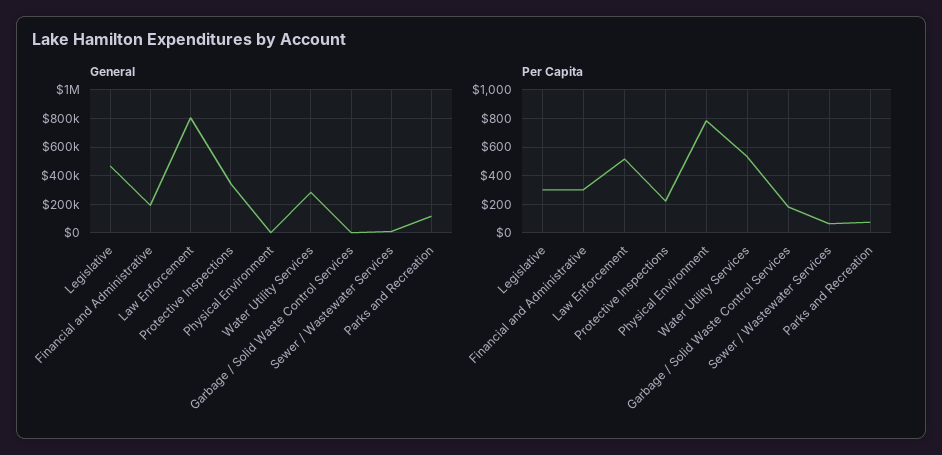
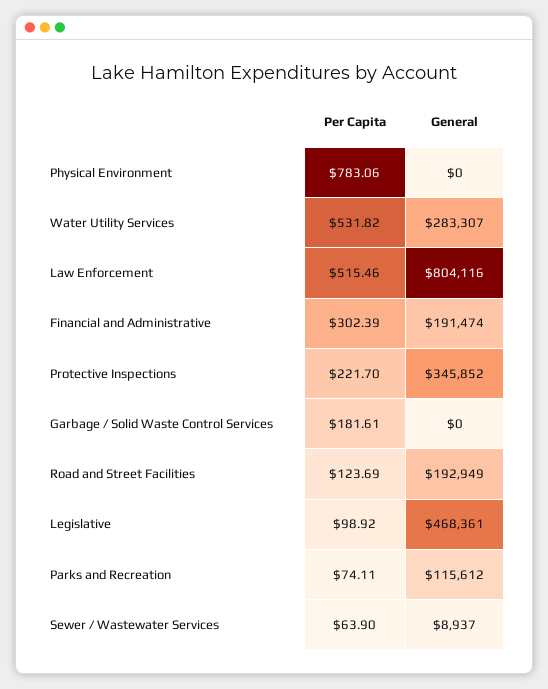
Per Capita, Legislative: 300 -> 98.92
Per Capita, Road and Street Facilities: none -> 123.69
General, Road and Street Facilities: none -> 192949

